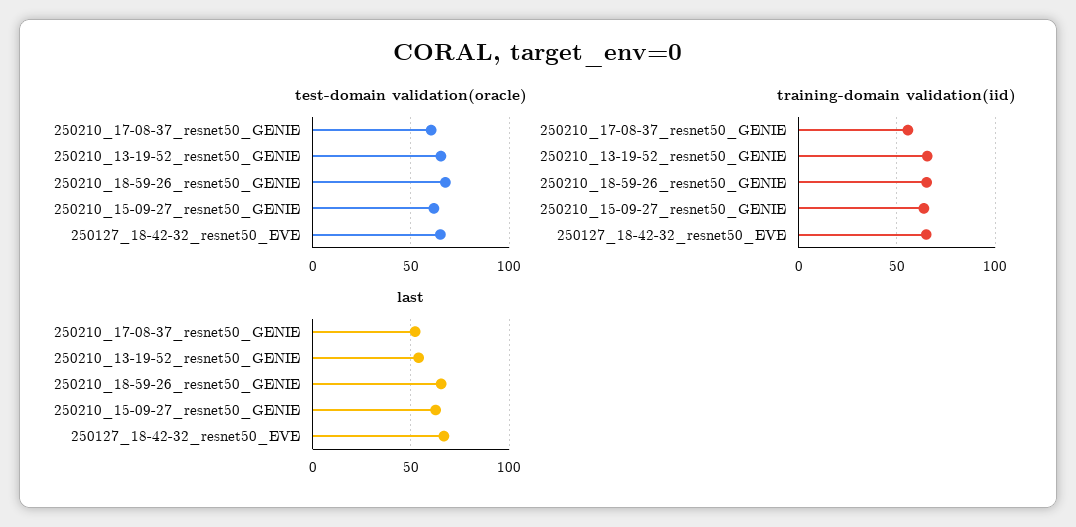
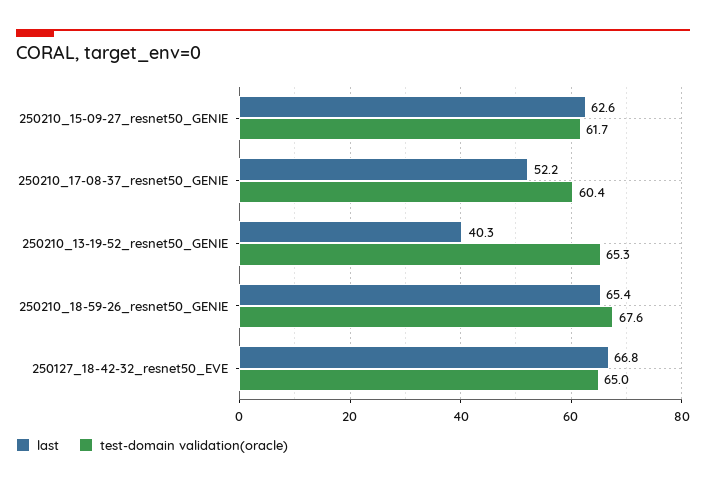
training-domain validation(iid), 250210_17-08-37_resnet50_GENIE: 55 -> none
training-domain validation(iid), 250210_13-19-52_resnet50_GENIE: 65 -> none
training-domain validation(iid), 250210_18-59-26_resnet50_GENIE: 65 -> none
training-domain validation(iid), 250210_15-09-27_resnet50_GENIE: 65 -> none
training-domain validation(iid), 250127_18-42-32_resnet50_EVE: 65 -> none
last, 250210_13-19-52_resnet50_GENIE: 55 -> 40.3

